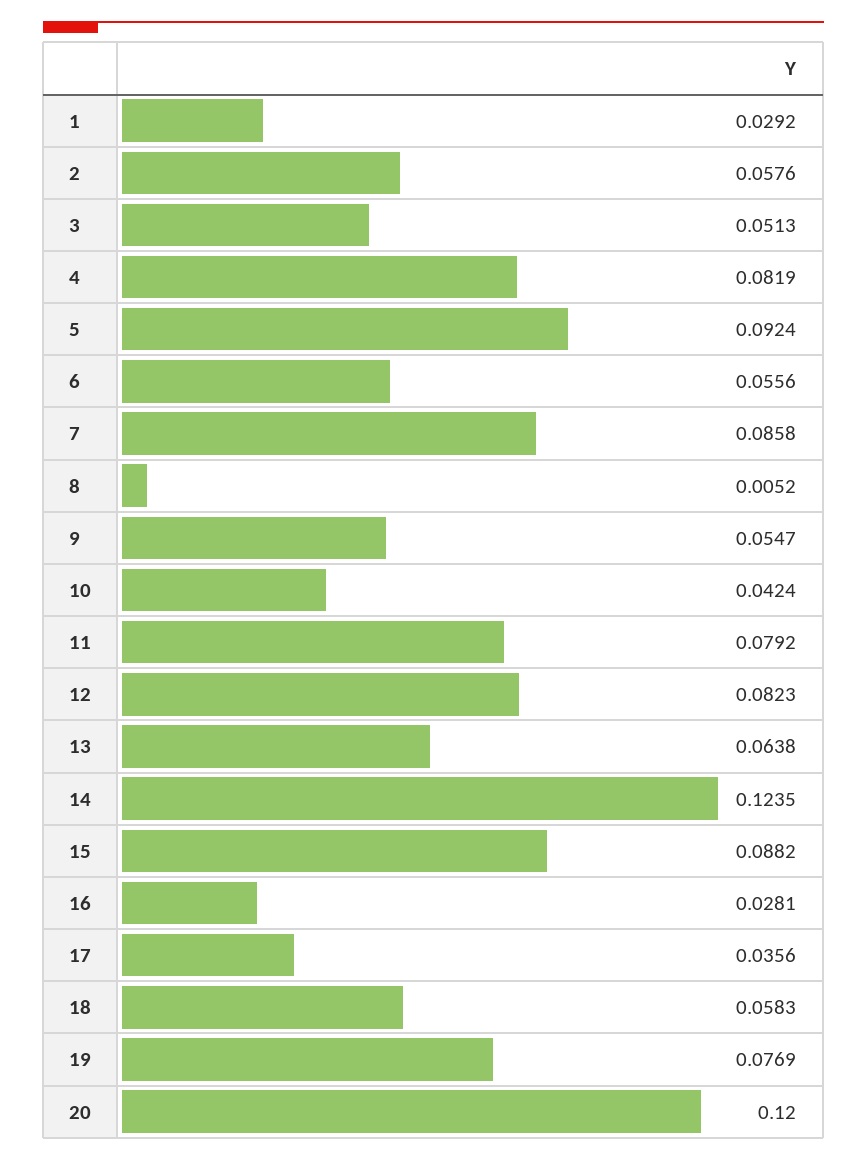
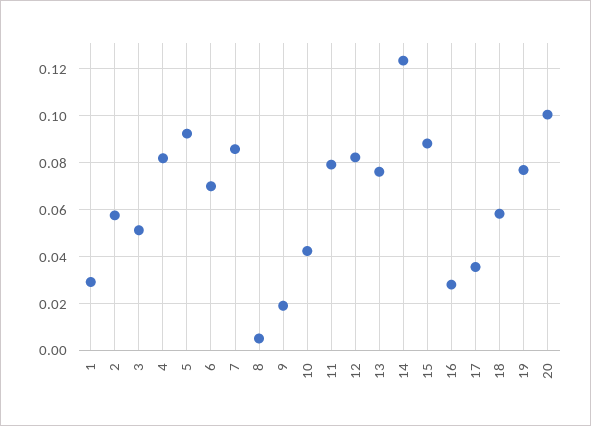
6: 0.0556 -> 0.07
9: 0.0547 -> 0.02
13: 0.0638 -> 0.075
20: 0.12 -> 0.1

